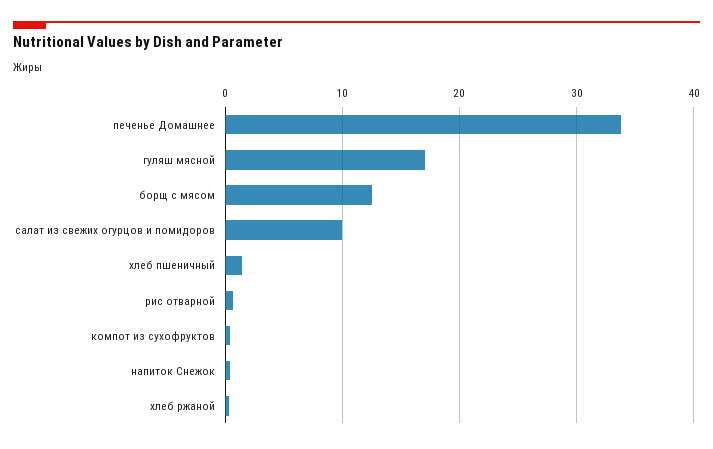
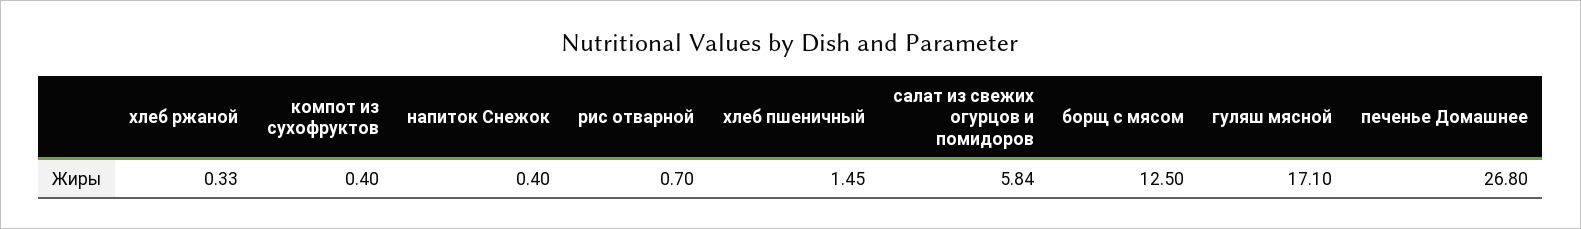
печенье Домашнее: 34 -> 26.8
салат из свежих огурцов и помидоров: 10 -> 5.84

